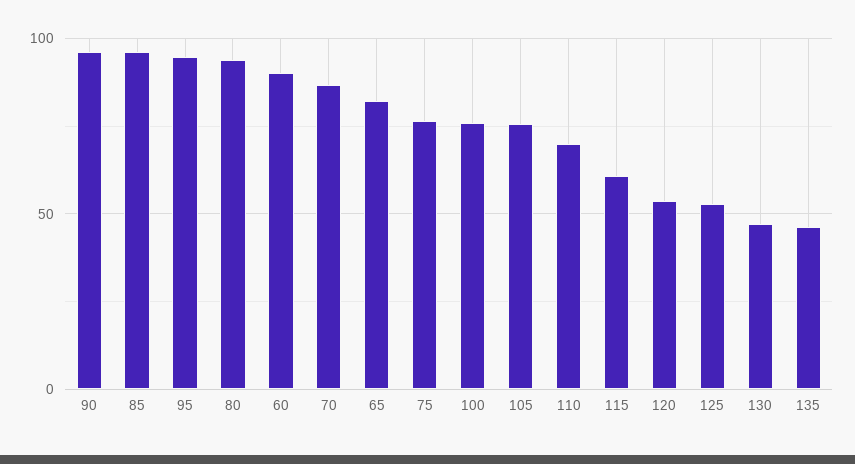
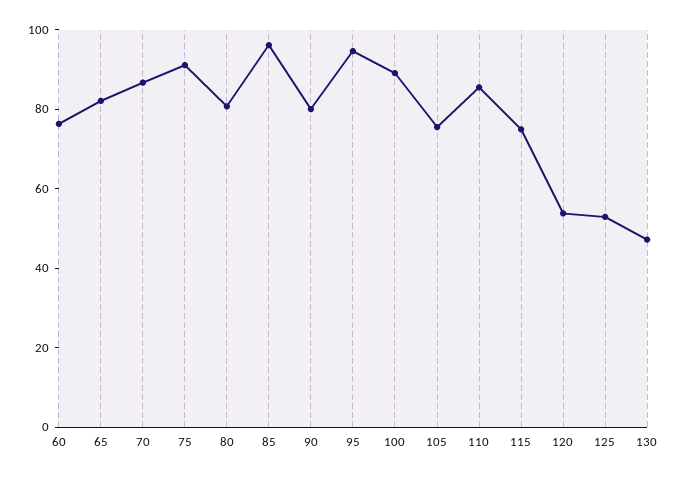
90: 95 -> 80
80: 95 -> 80
60: 90 -> 75
75: 75 -> 90
100: 75 -> 90
110: 70 -> 85
115: 60 -> 75
135: 45 -> none

